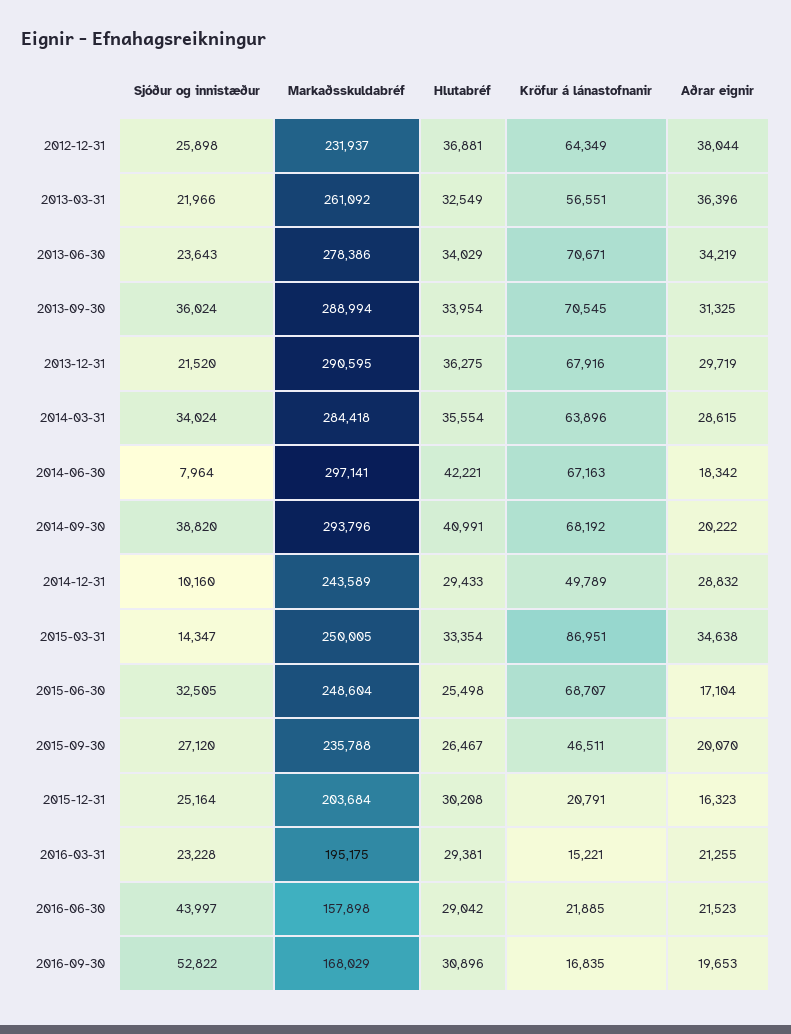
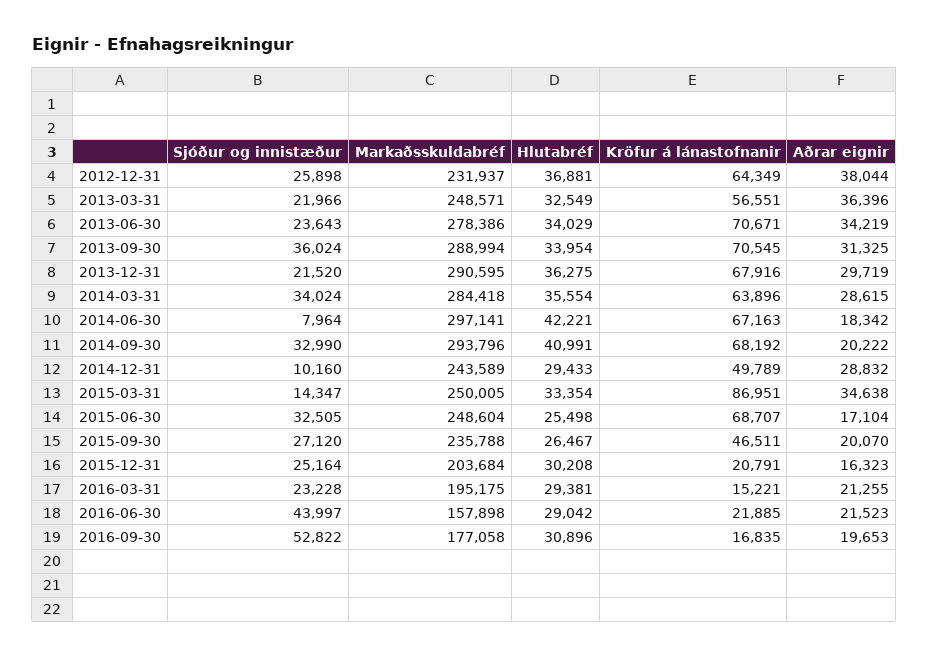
Markaðsskuldabréf, 2013-03-31: 261092 -> 248571
Sjóður og innistæður, 2014-09-30: 38820 -> 32990
Markaðsskuldabréf, 2016-09-30: 168029 -> 177058

